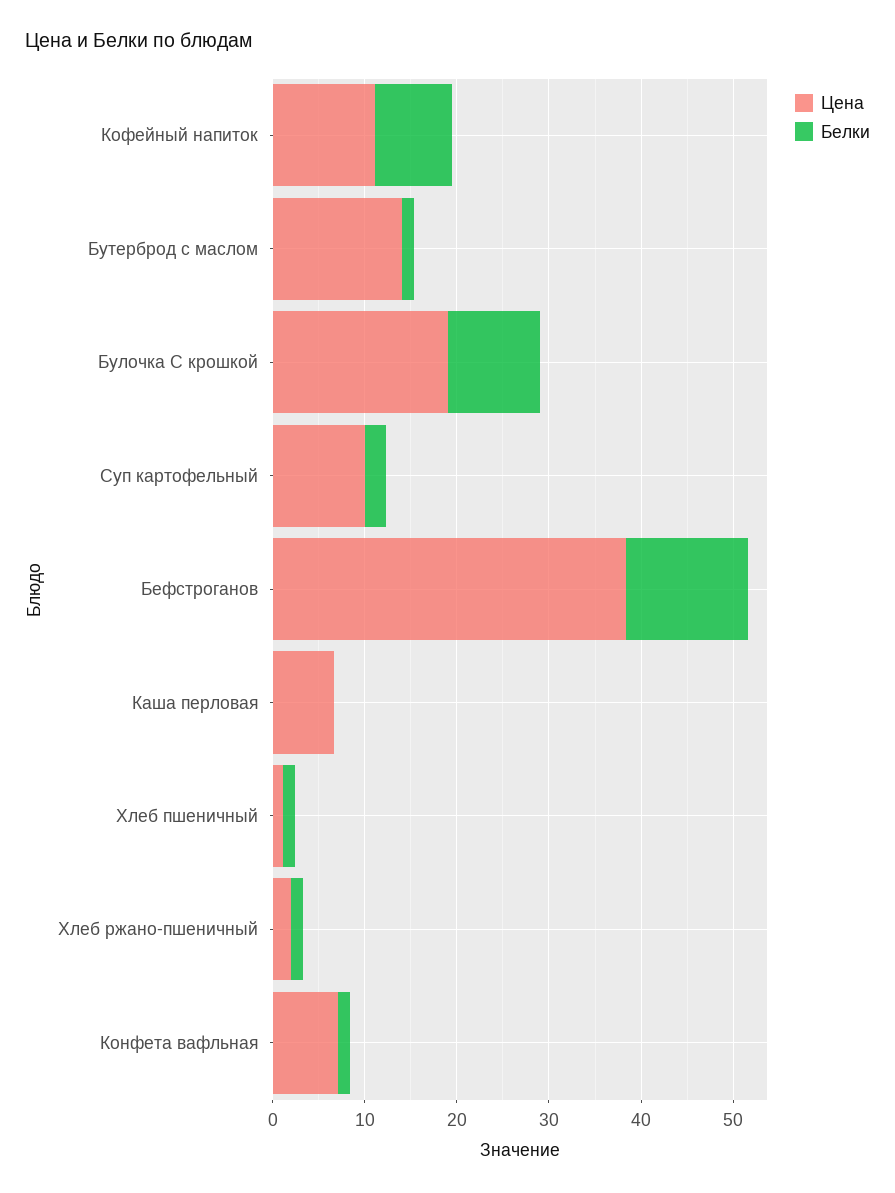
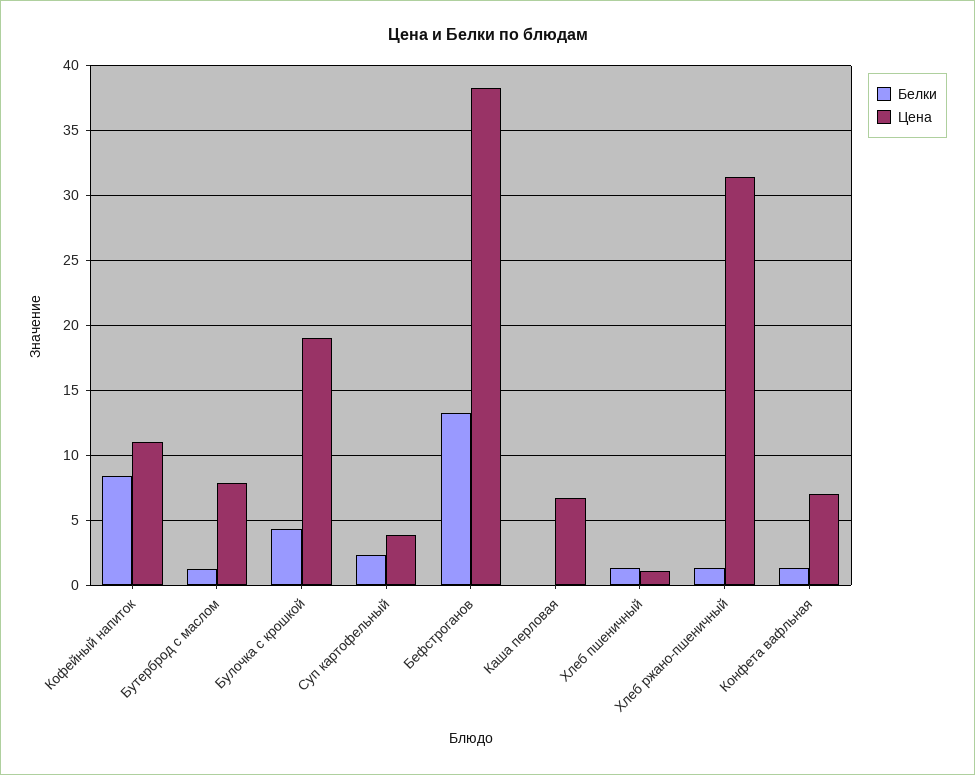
Цена, Бутерброд с маслом: 14 -> 8
Белки, Булочка С крошкой: 10 -> 4.5
Цена, Суп картофельный: 10 -> 4
Цена, Хлеб ржано-пшеничный: 2 -> 31.5

